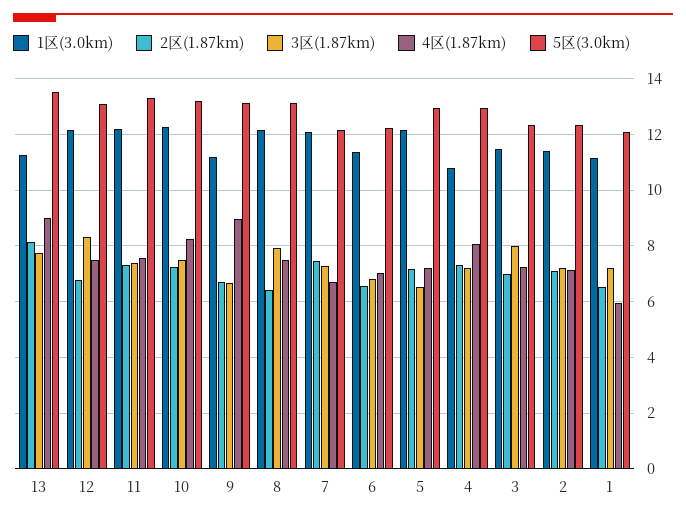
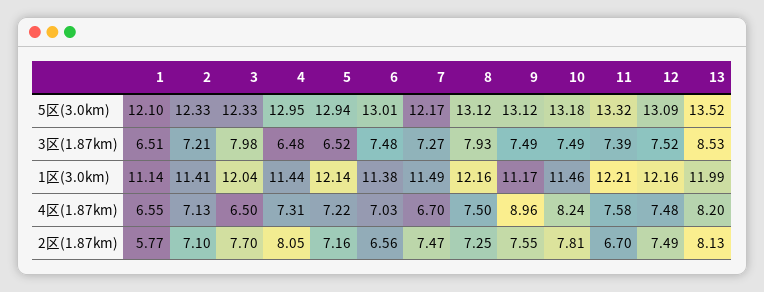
1区(3.0km), 13: 11.25 -> 11.99
3区(1.87km), 13: 7.75 -> 8.53
4区(1.87km), 13: 9 -> 8.2
2区(1.87km), 12: 6.75 -> 7.49
3区(1.87km), 12: 8.25 -> 7.52
2区(1.87km), 11: 7.25 -> 6.7
1区(3.0km), 10: 12.25 -> 11.46
2区(1.87km), 10: 7.25 -> 7.81
2区(1.87km), 9: 6.75 -> 7.55
3区(1.87km), 9: 6.75 -> 7.49
2区(1.87km), 8: 6.5 -> 7.25
1区(3.0km), 7: 12 -> 11.49
3区(1.87km), 6: 6.75 -> 7.48
5区(3.0km), 6: 12.25 -> 13.01
1区(3.0km), 4: 10.75 -> 11.44
2区(1.87km), 4: 7.25 -> 8.05
3区(1.87km), 4: 7.25 -> 6.48
4区(1.87km), 4: 8 -> 7.31
1区(3.0km), 3: 11.5 -> 12.04
2区(1.87km), 3: 7 -> 7.7
4区(1.87km), 3: 7.25 -> 6.5
2区(1.87km), 1: 6.5 -> 5.77
3区(1.87km), 1: 7.25 -> 6.51
4区(1.87km), 1: 6 -> 6.55

